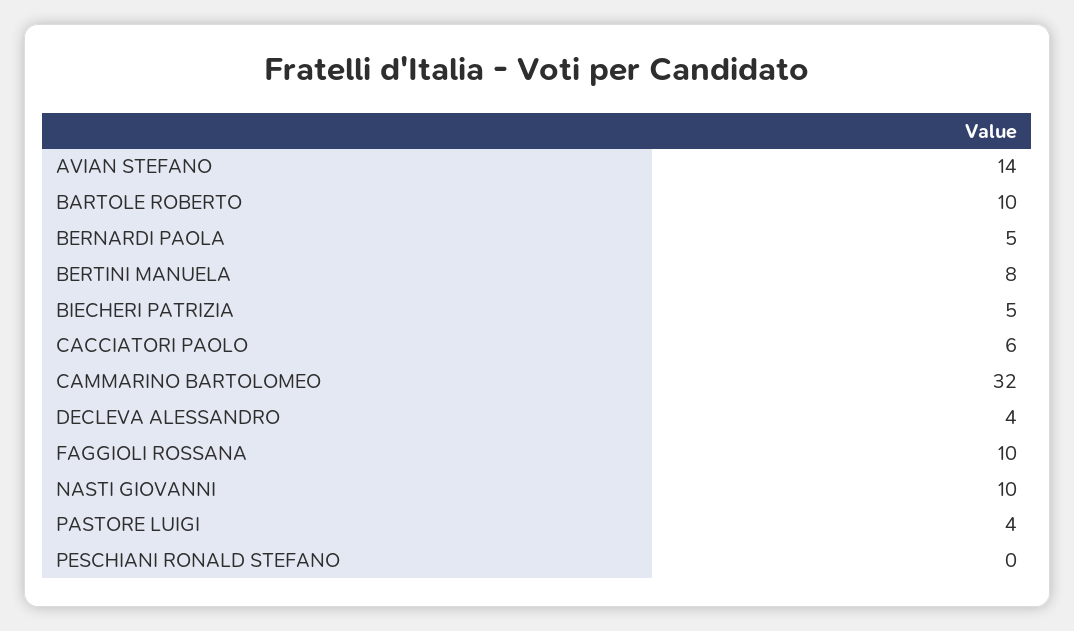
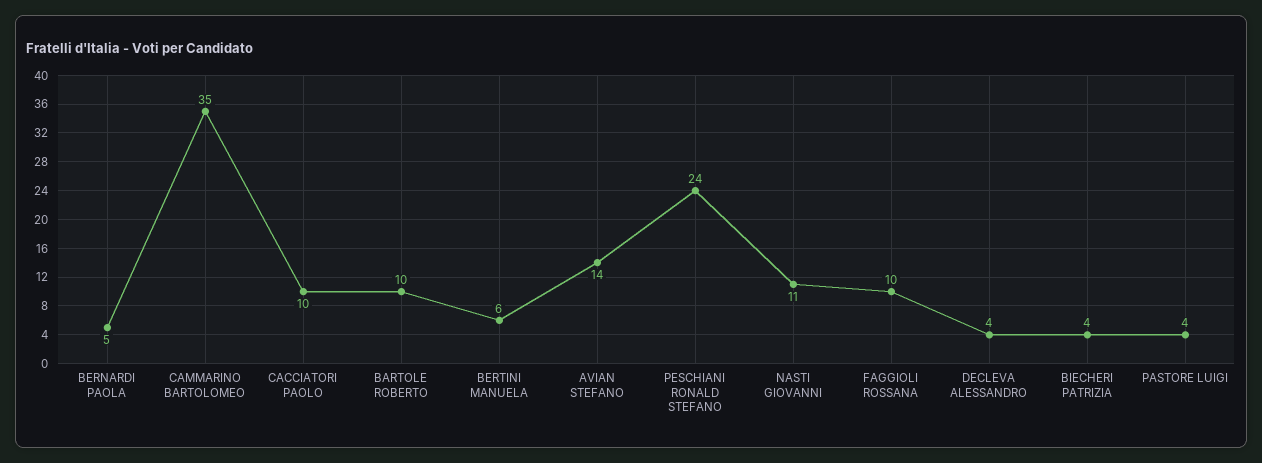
BERTINI MANUELA: 8 -> 6
BIECHERI PATRIZIA: 5 -> 4
CACCIATORI PAOLO: 6 -> 10
CAMMARINO BARTOLOMEO: 32 -> 35
NASTI GIOVANNI: 10 -> 11
PESCHIANI RONALD STEFANO: 0 -> 24

